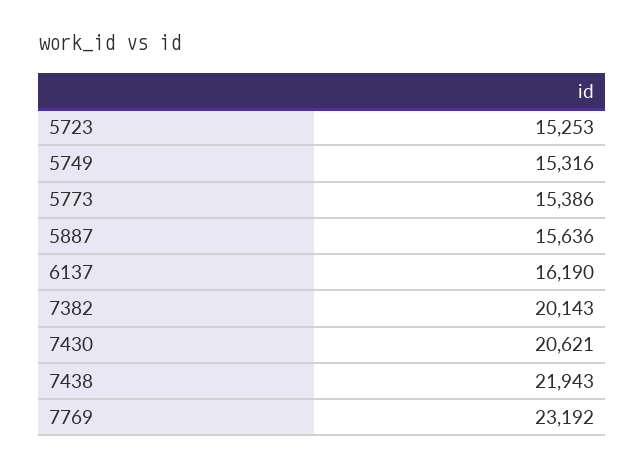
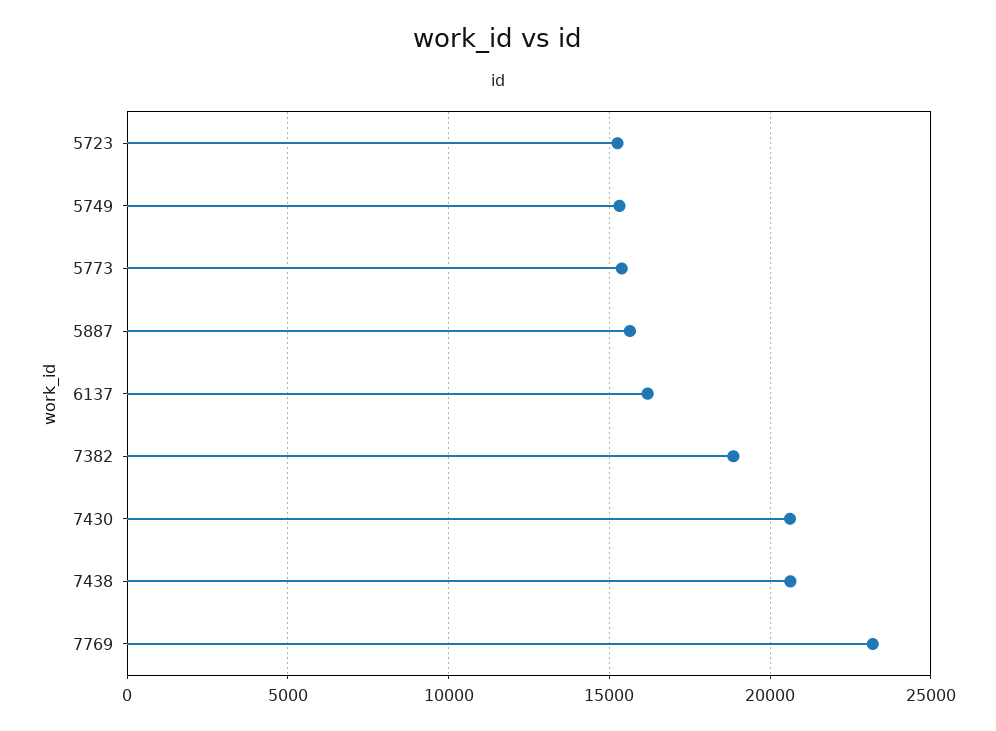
7382: 20143 -> 19000
7438: 21943 -> 20500

